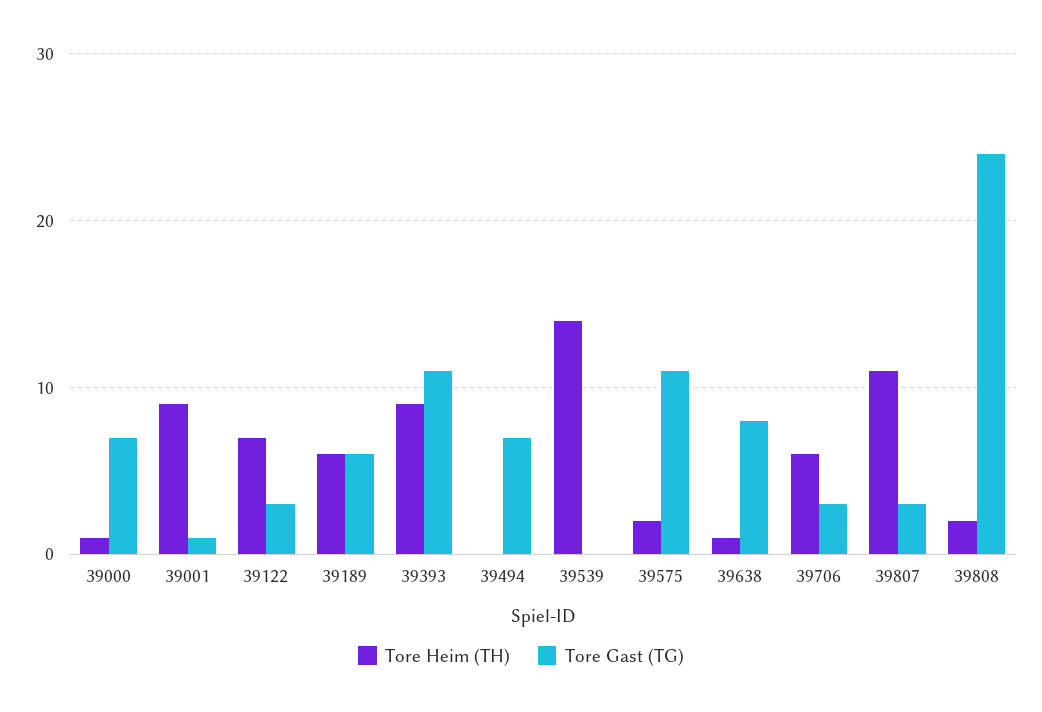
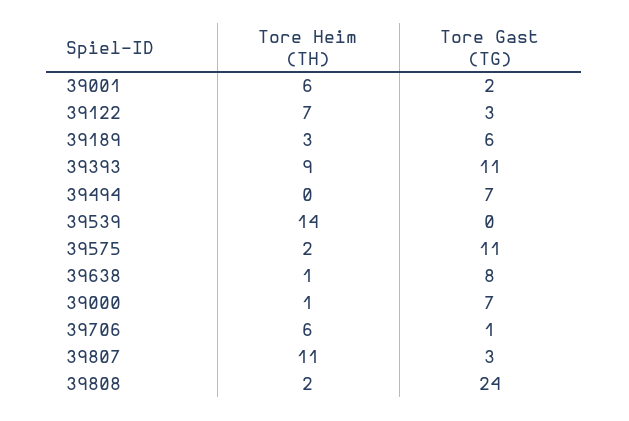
Tore Heim (TH), 39001: 9 -> 6
Tore Gast (TG), 39001: 1 -> 2
Tore Heim (TH), 39189: 6 -> 3
Tore Gast (TG), 39706: 3 -> 1

